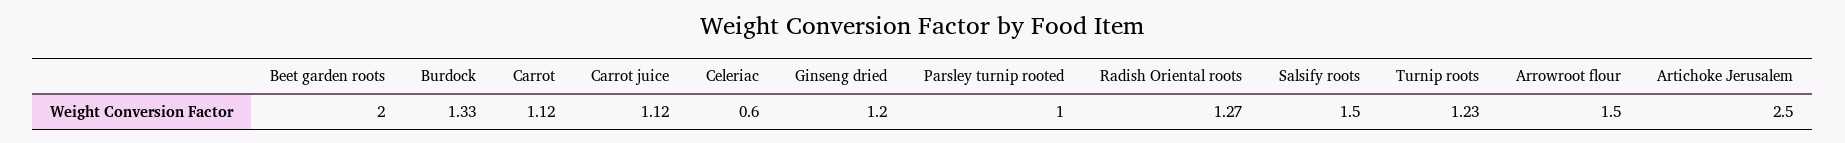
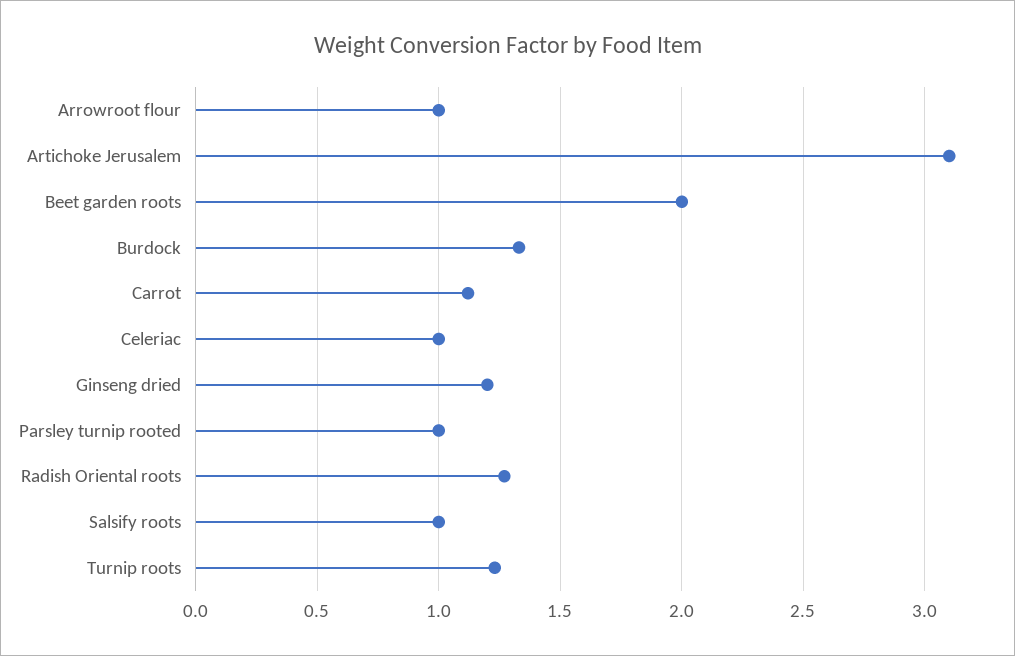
Carrot juice: 1.12 -> none
Celeriac: 0.6 -> 1
Salsify roots: 1.5 -> 1
Arrowroot flour: 1.5 -> 1
Artichoke Jerusalem: 2.5 -> 3.1

